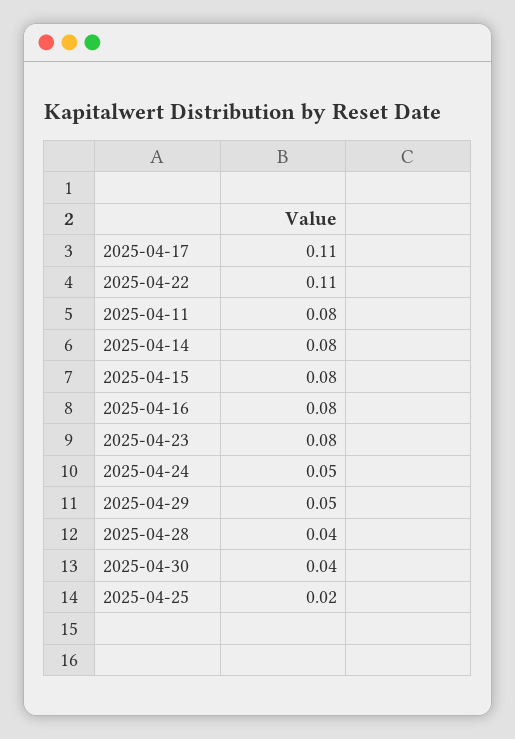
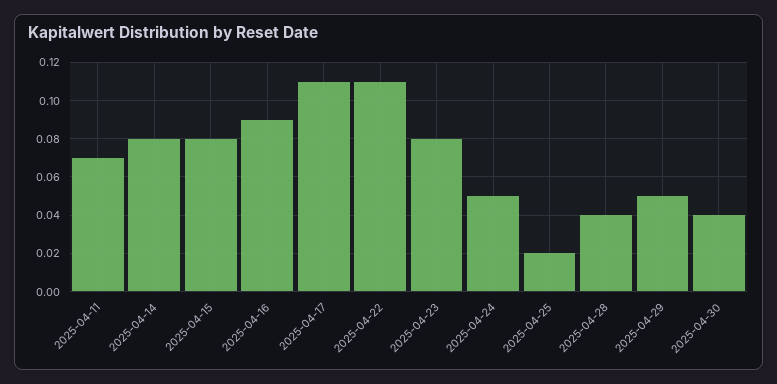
2025-04-11: 0.08 -> 0.07
2025-04-16: 0.08 -> 0.09

